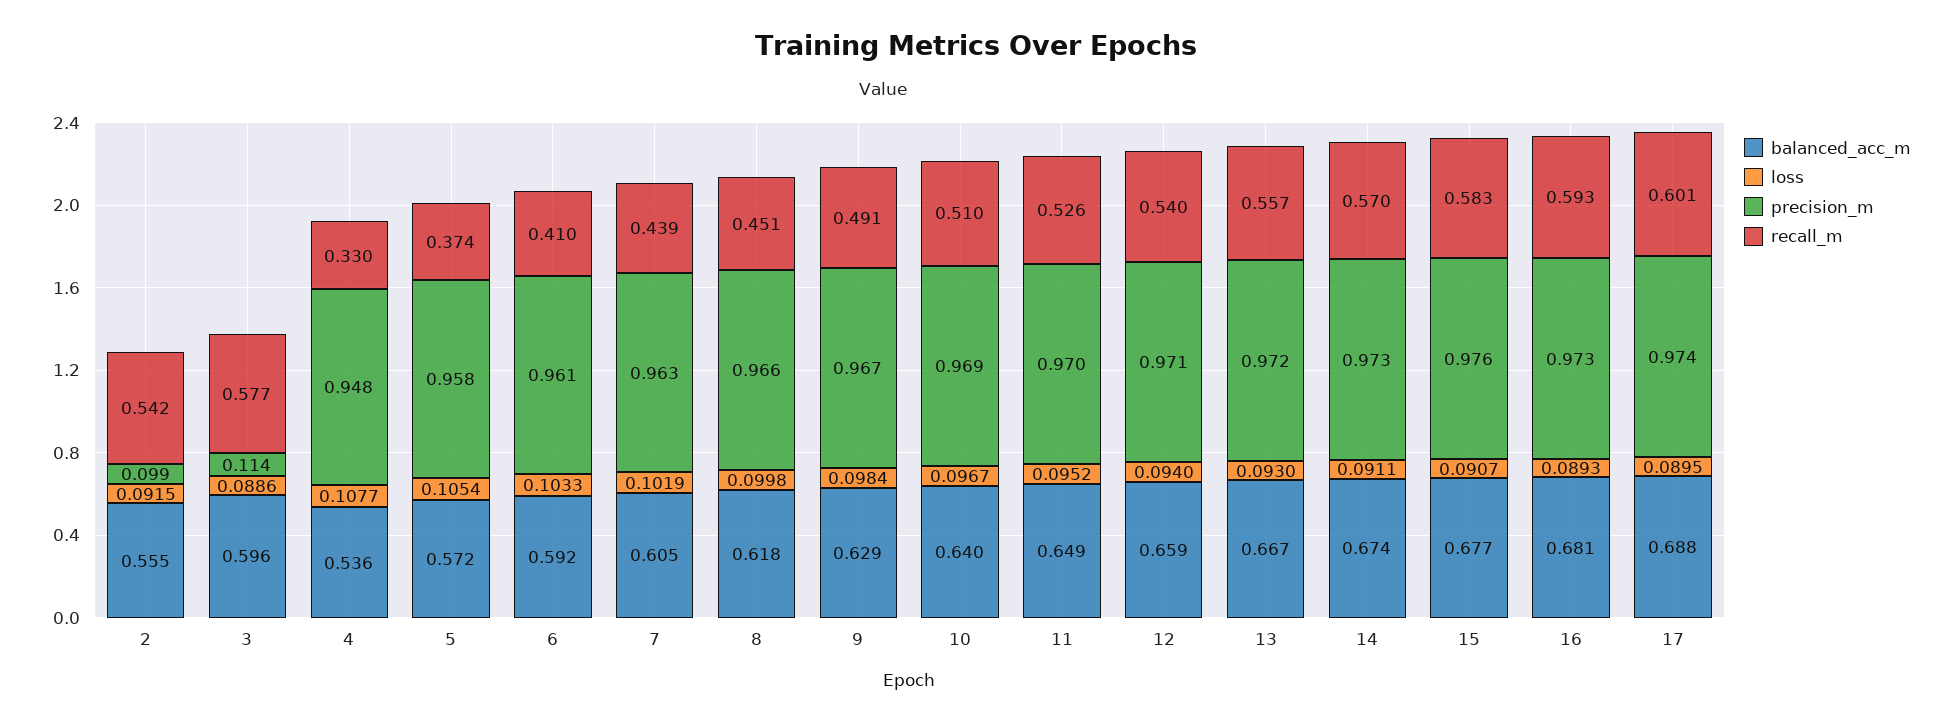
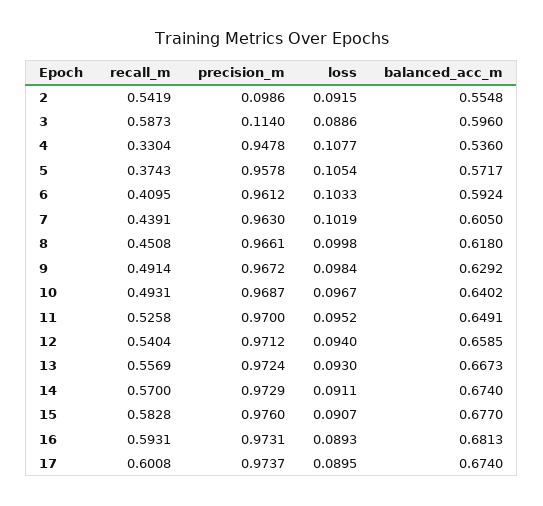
recall_m, 3: 0.577 -> 0.5873
recall_m, 10: 0.51 -> 0.4931
balanced_acc_m, 17: 0.688 -> 0.674

